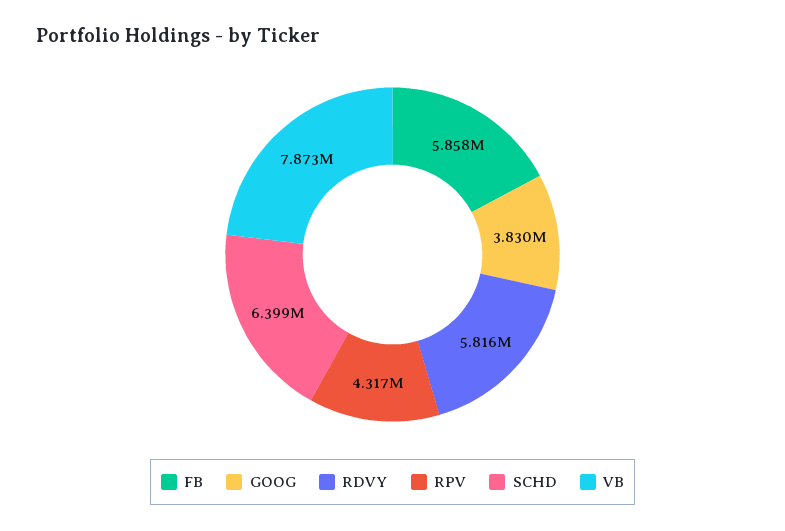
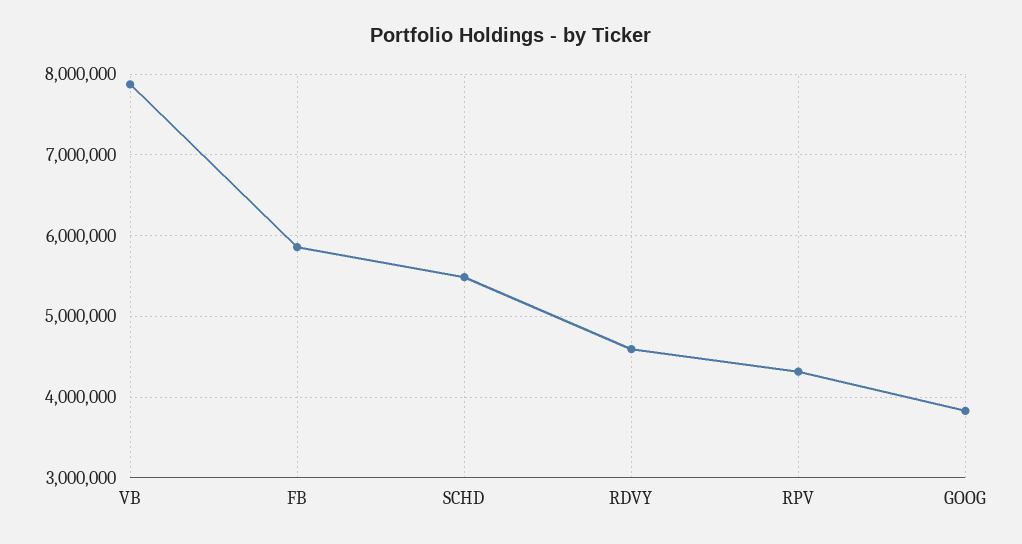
RDVY: 5816000 -> 4600000
SCHD: 6399000 -> 5500000

